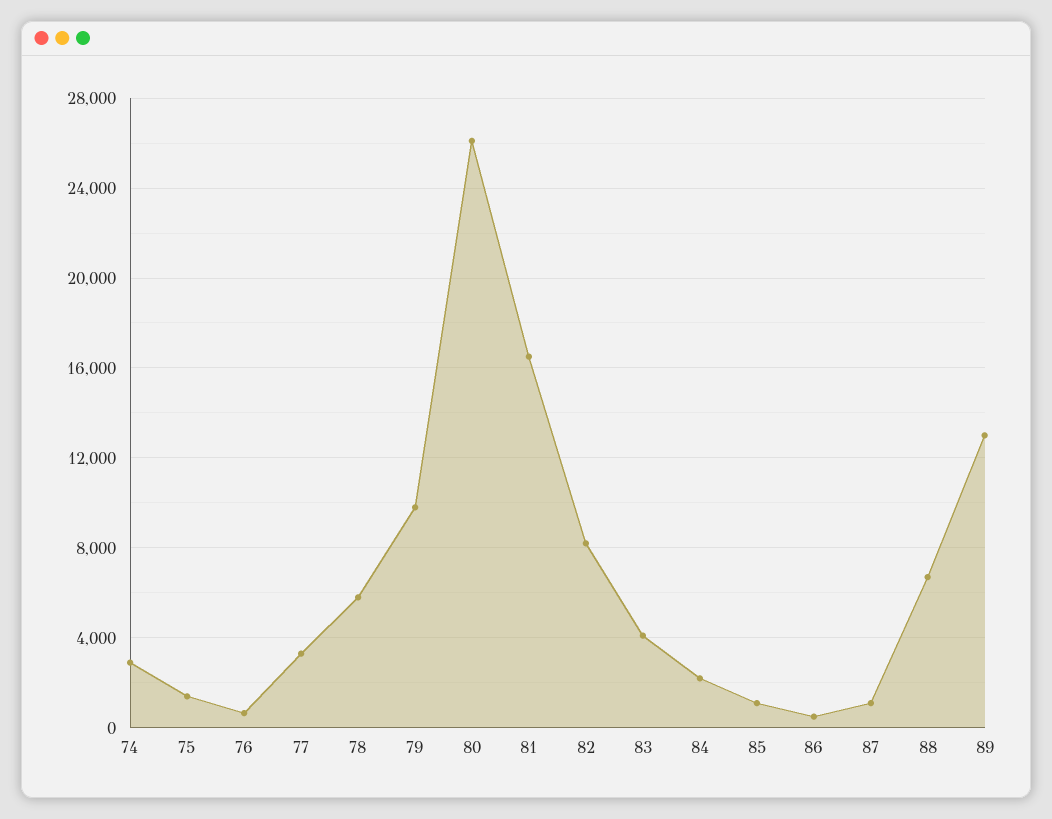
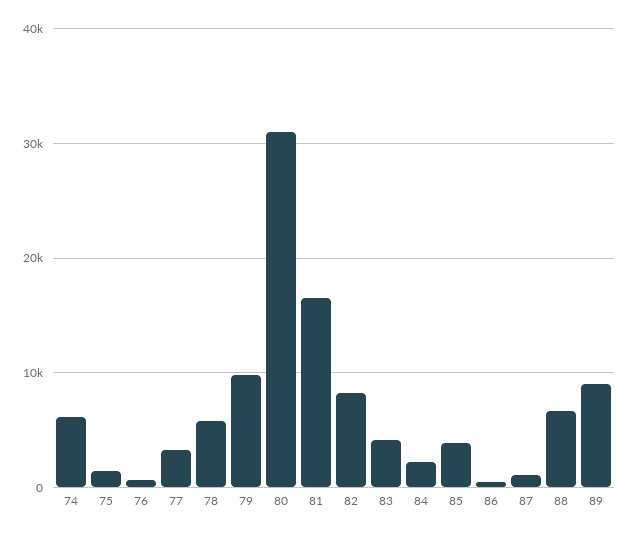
74: 3000 -> 6000
80: 26000 -> 31000
85: 1000 -> 4000
89: 13000 -> 9000

